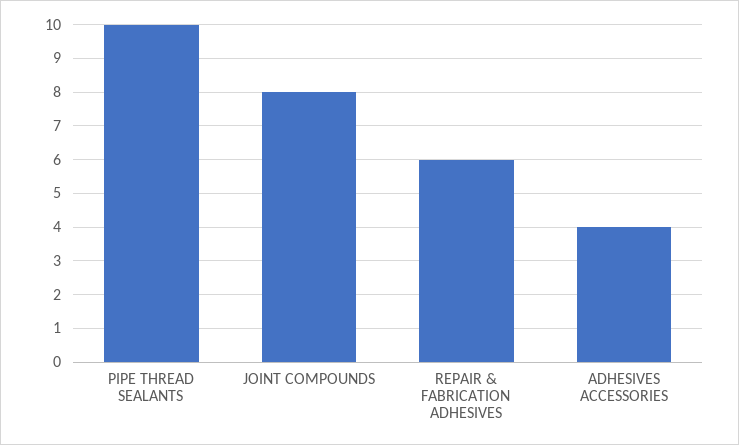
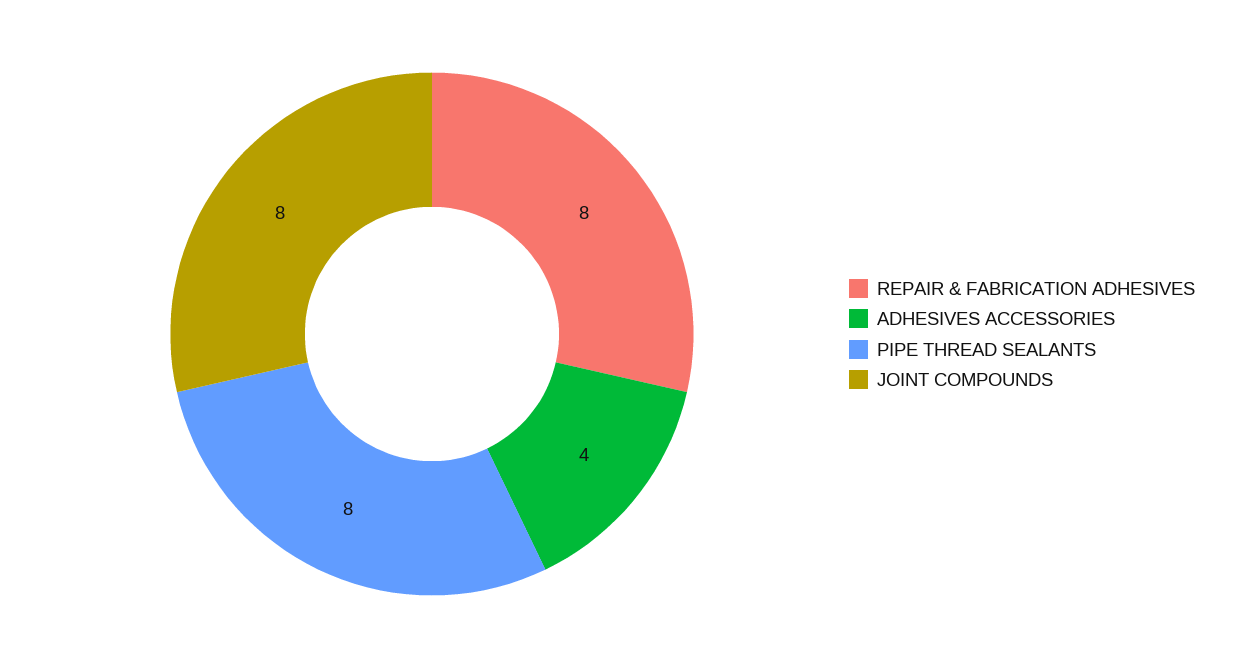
PIPE THREAD SEALANTS: 10 -> 8
REPAIR & FABRICATION ADHESIVES: 6 -> 8

